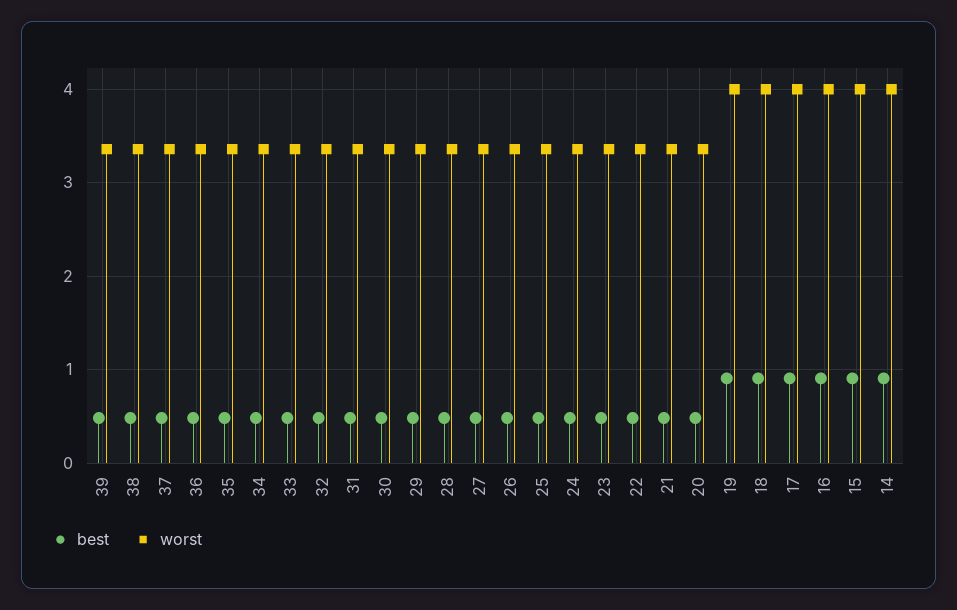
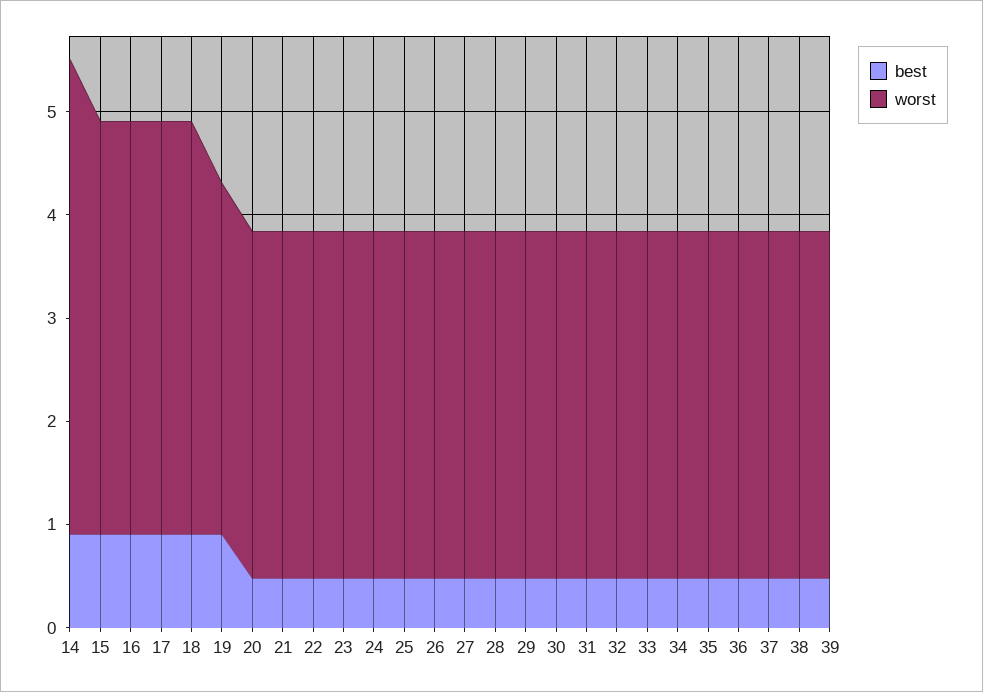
worst, 19: 4 -> 3.4
worst, 14: 4 -> 4.6

